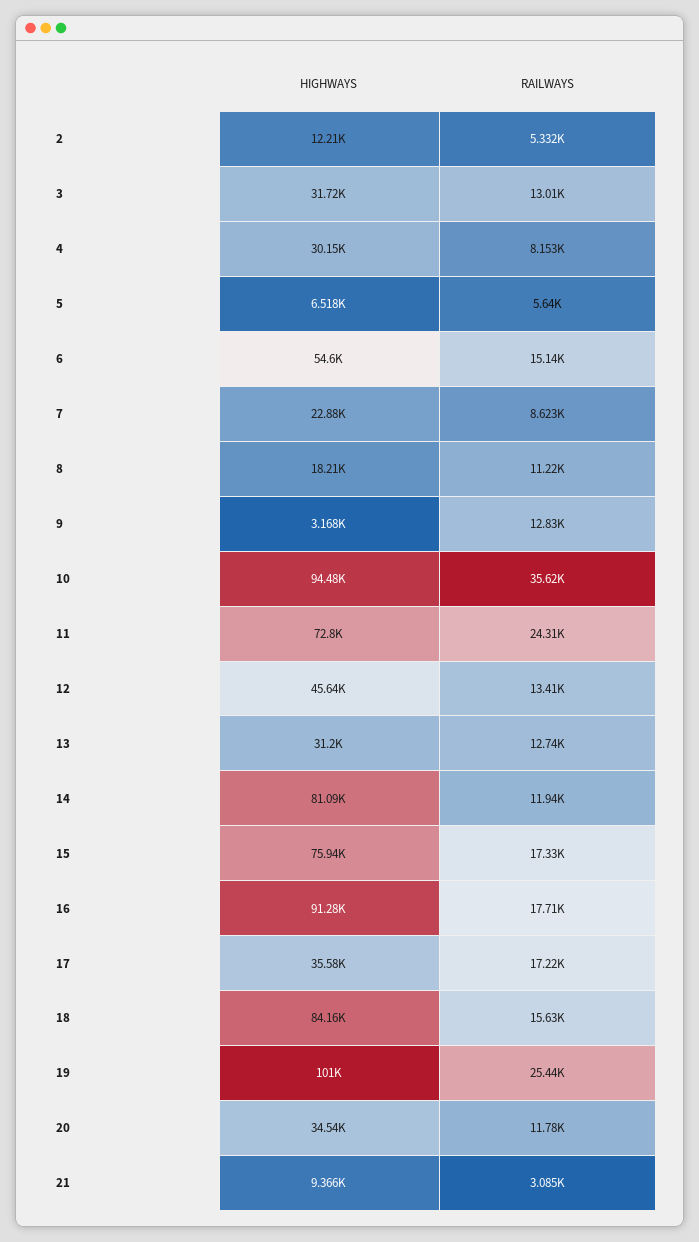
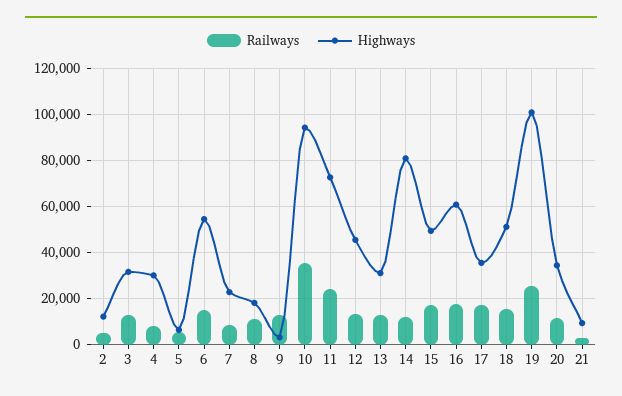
HIGHWAYS, 15: 75940 -> 50000
HIGHWAYS, 16: 91280 -> 60000
HIGHWAYS, 18: 84160 -> 50000

